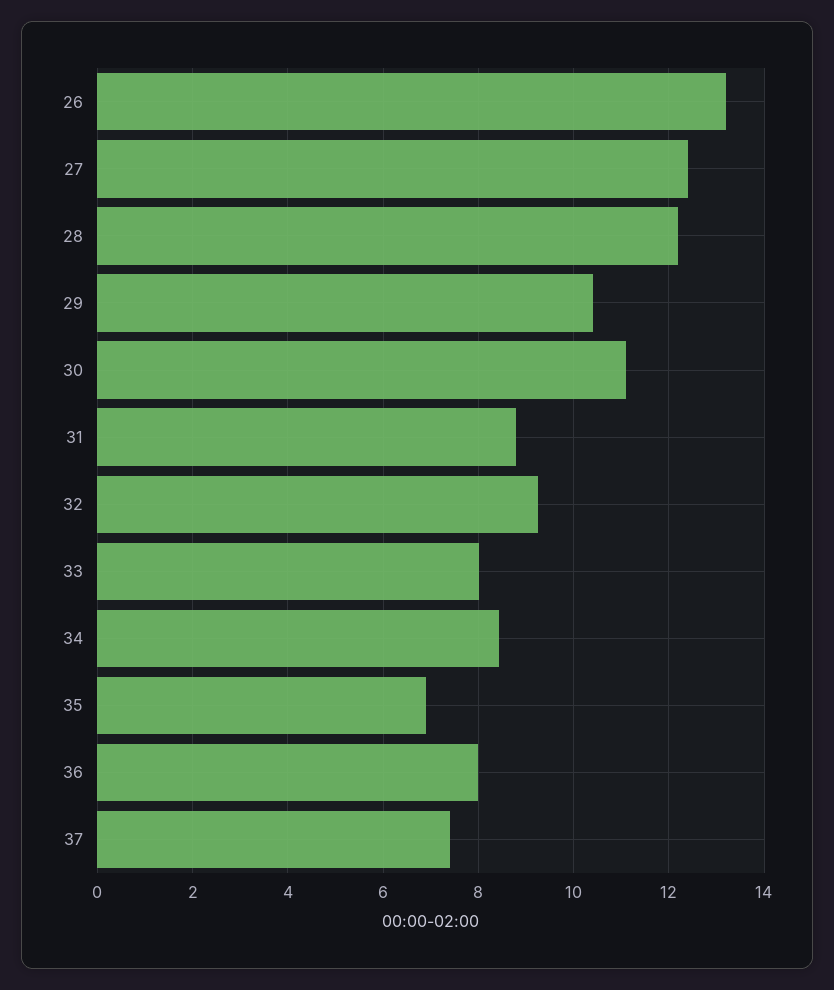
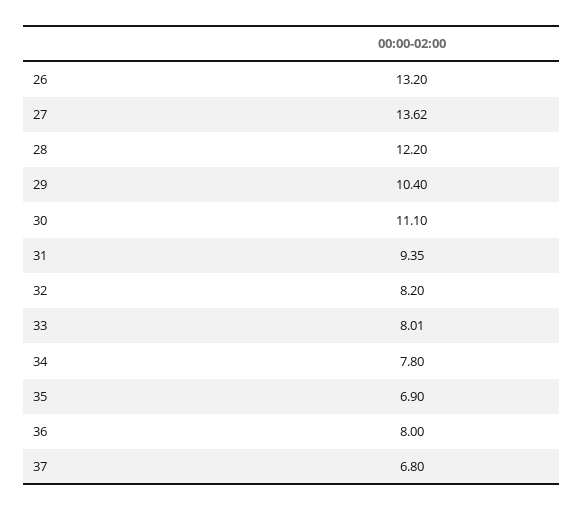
27: 12.4 -> 13.62
31: 8.8 -> 9.35
32: 9.2 -> 8.2
34: 8.4 -> 7.8
37: 7.4 -> 6.8

